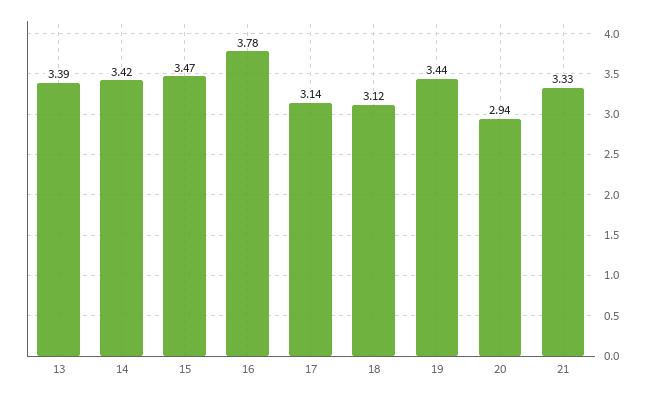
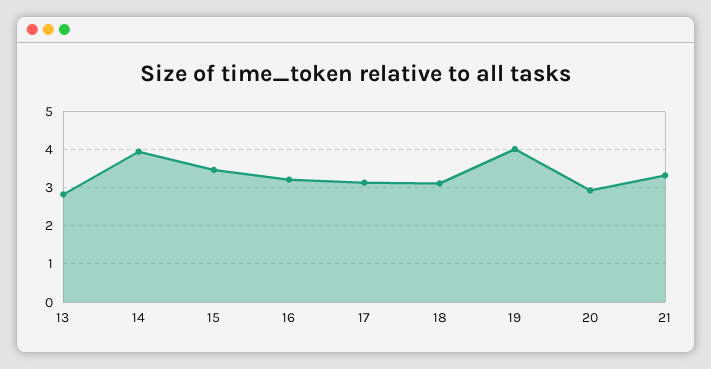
13: 3.39 -> 2.8
14: 3.42 -> 4
16: 3.78 -> 3.2
19: 3.44 -> 4

